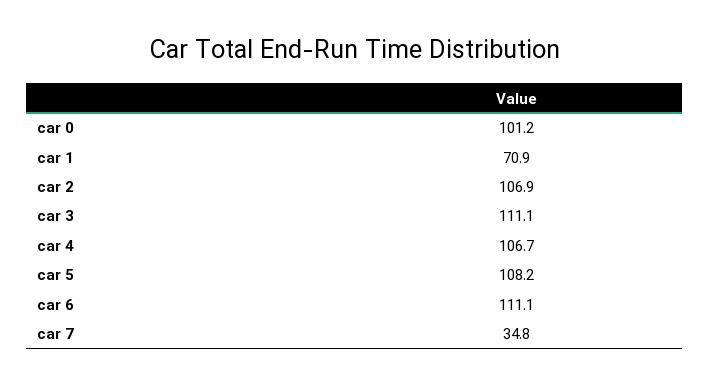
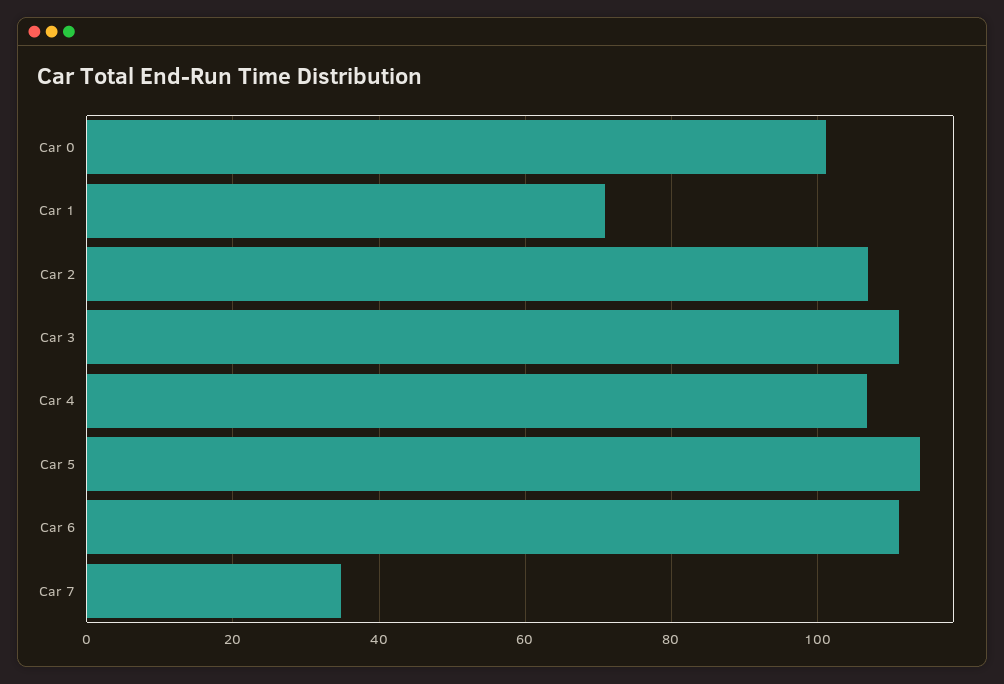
car 5: 108.2 -> 114

